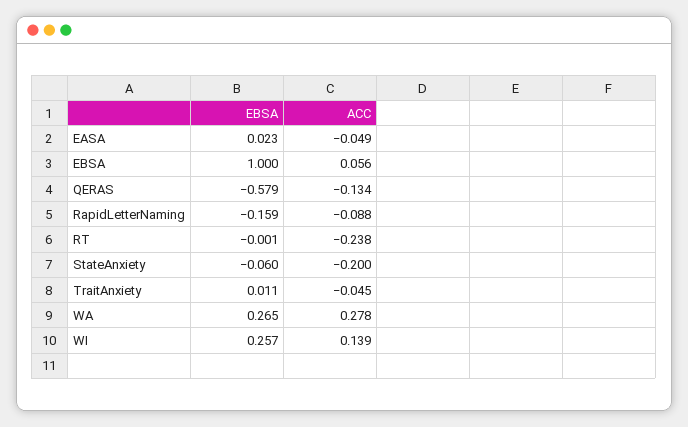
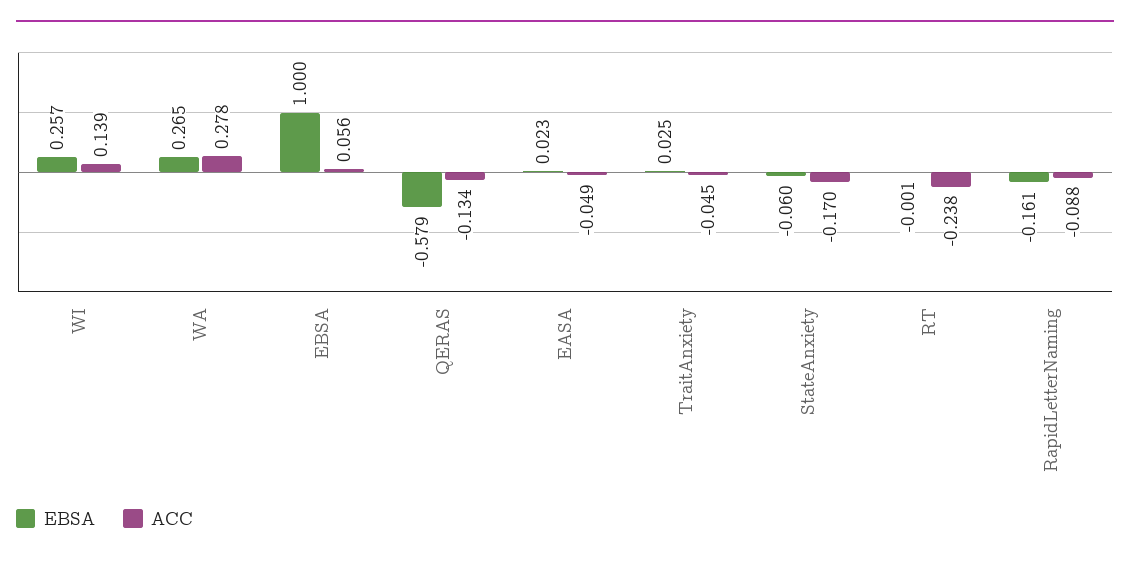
EBSA, RapidLetterNaming: -0.159 -> -0.161
ACC, StateAnxiety: -0.2 -> -0.17
EBSA, TraitAnxiety: 0.011 -> 0.025

